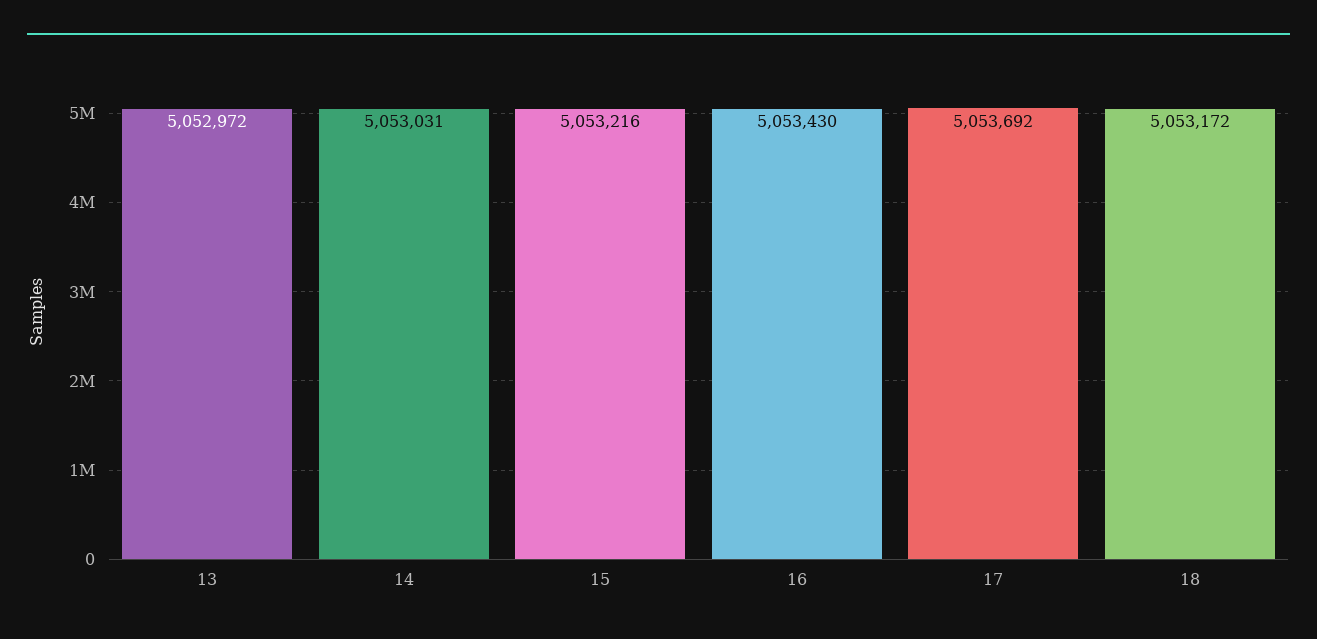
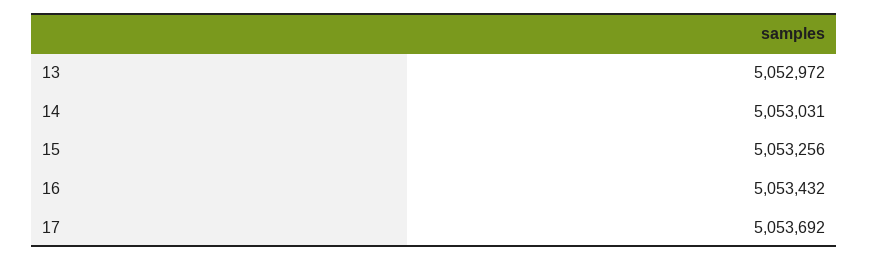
15: 5053216 -> 5053256
16: 5053430 -> 5053432
18: 5053172 -> none

